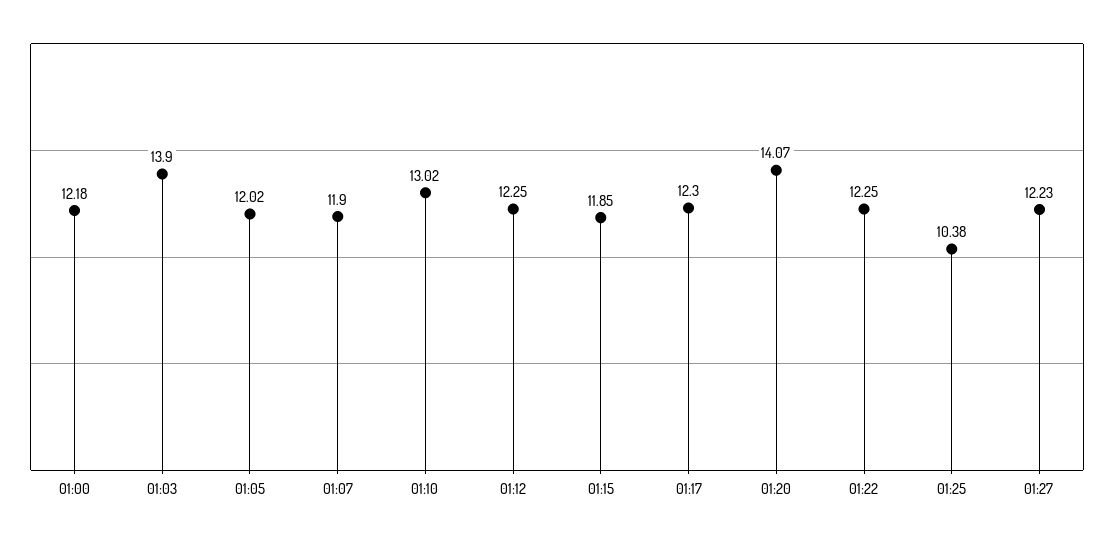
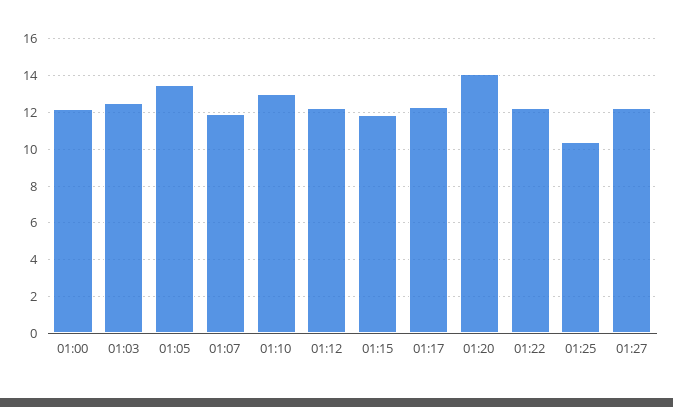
01:03: 13.9 -> 12.5
01:05: 12.02 -> 13.5

